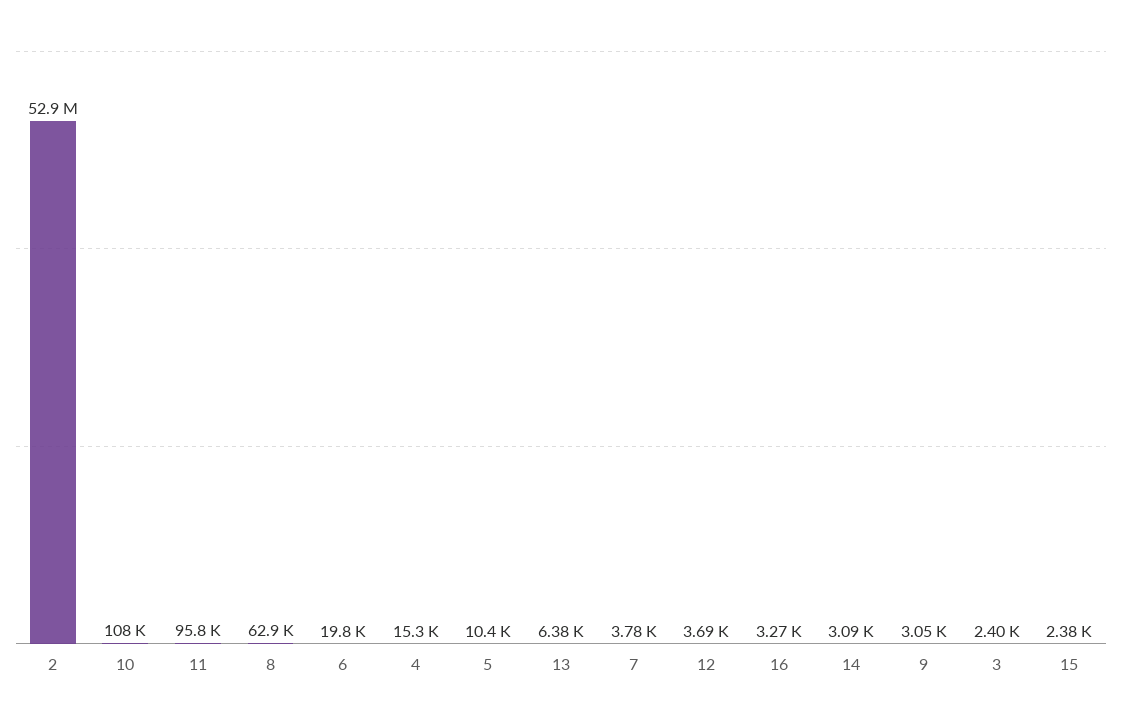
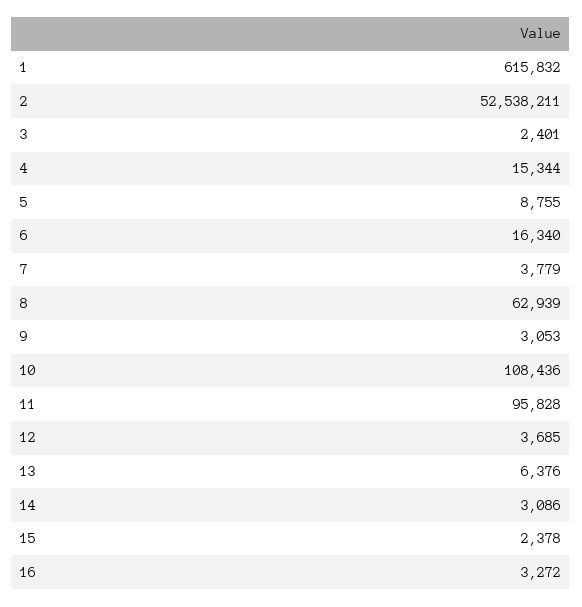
2: 52900000 -> 52538211
6: 19800 -> 16340
5: 10400 -> 8755
1: none -> 615832

